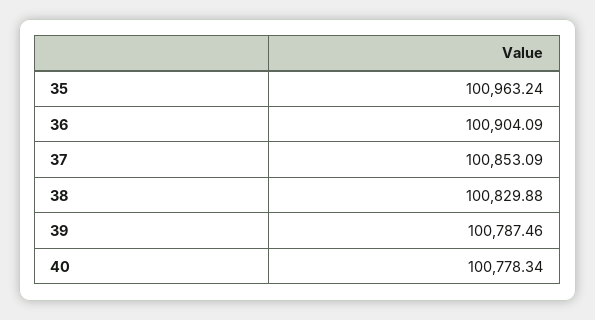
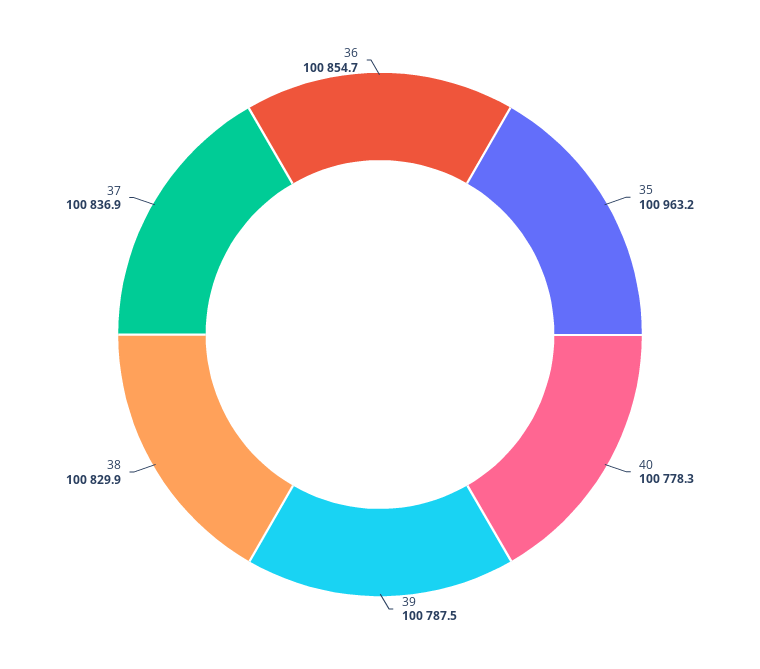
36: 100904.09 -> 100854.7
37: 100853.09 -> 100836.9

